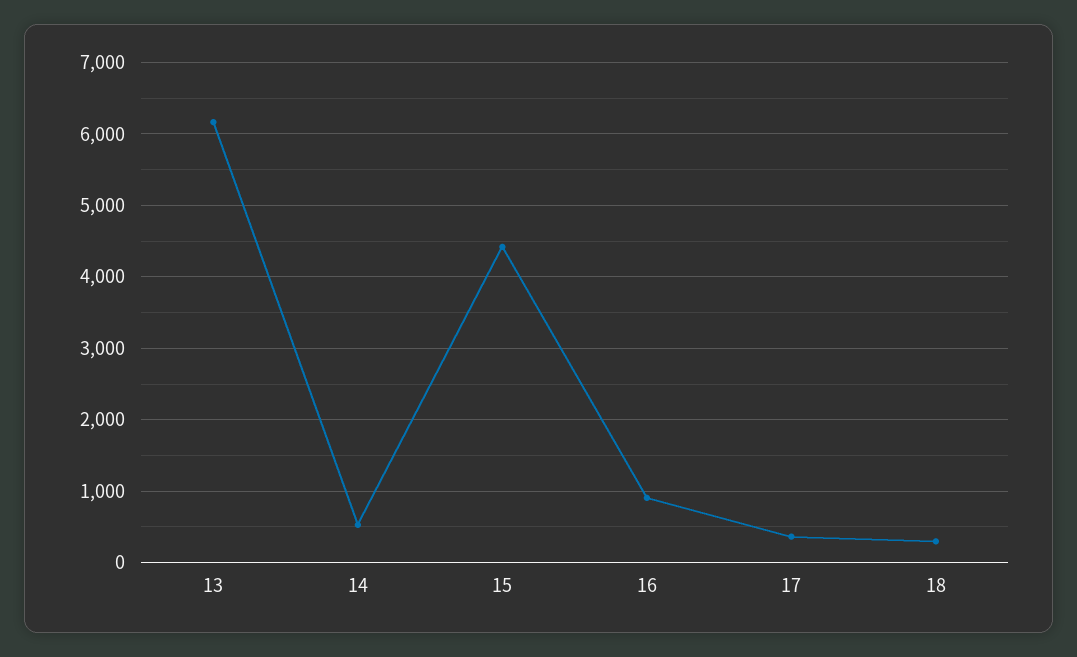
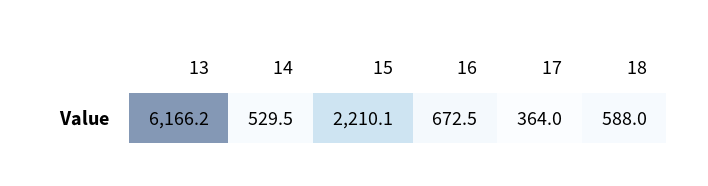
15: 4400 -> 2210.1
16: 900 -> 672.5
18: 300 -> 588

